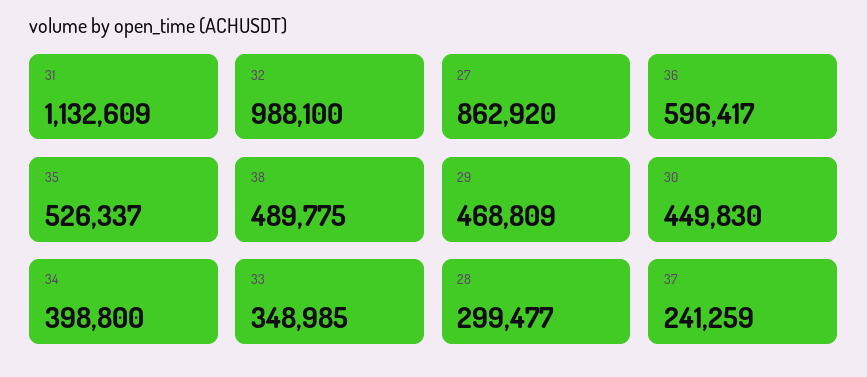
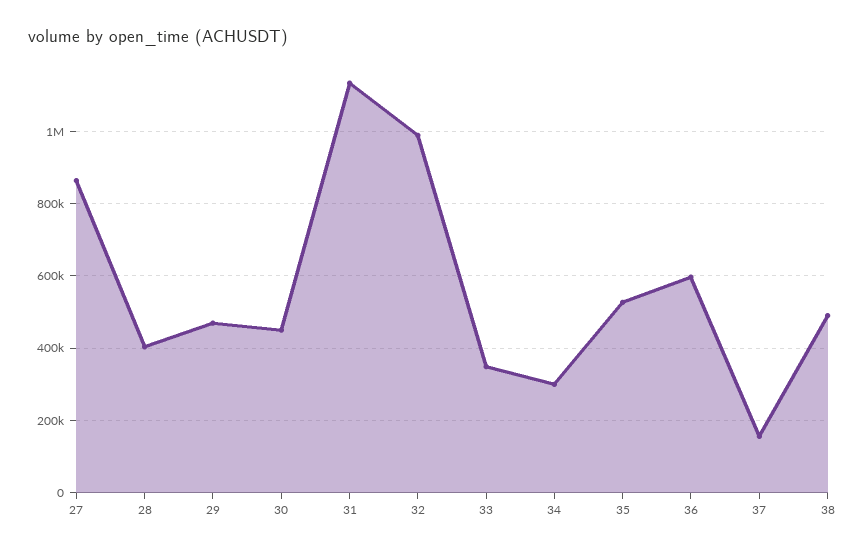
34: 398800 -> 300000
28: 299477 -> 400000
37: 241259 -> 160000

